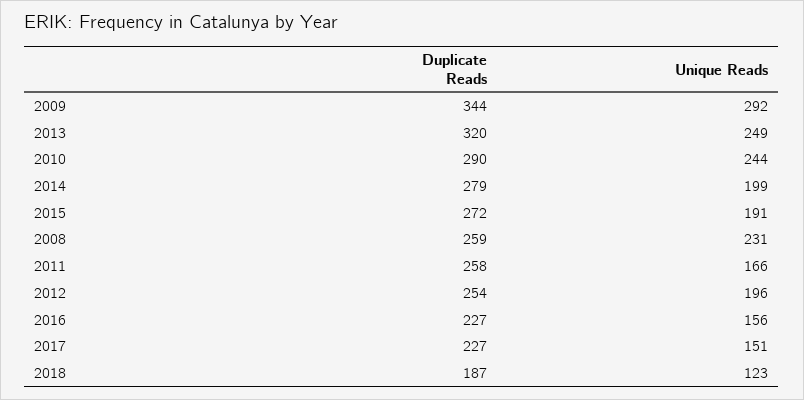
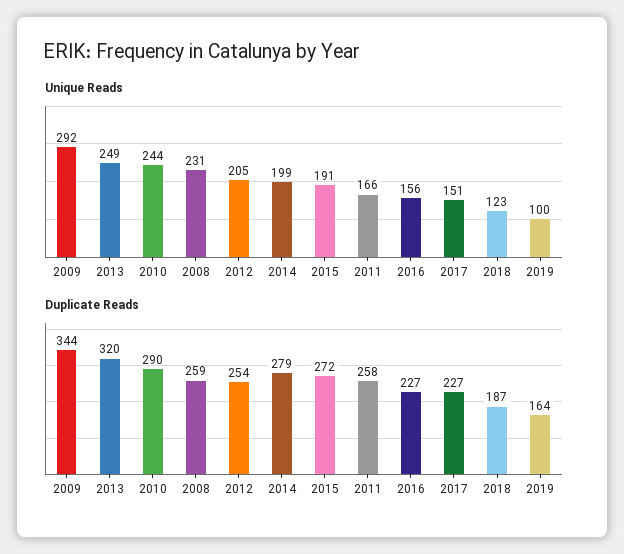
Unique Reads, 2012: 196 -> 205
Unique Reads, 2019: none -> 100
Duplicate Reads, 2019: none -> 164

